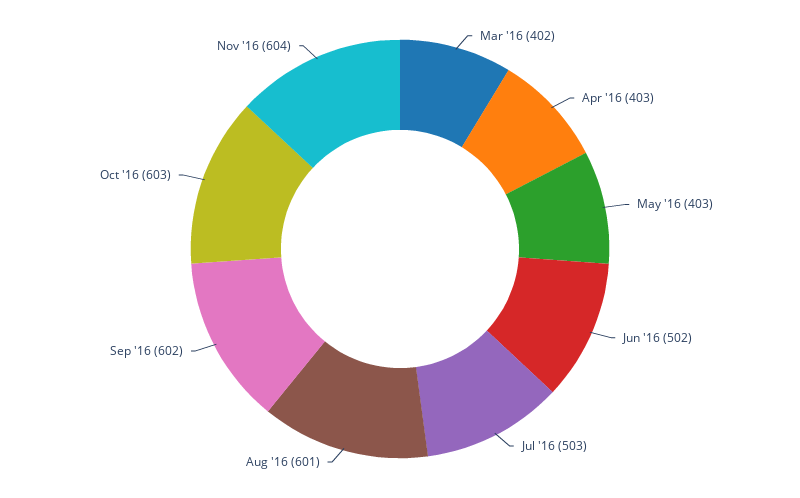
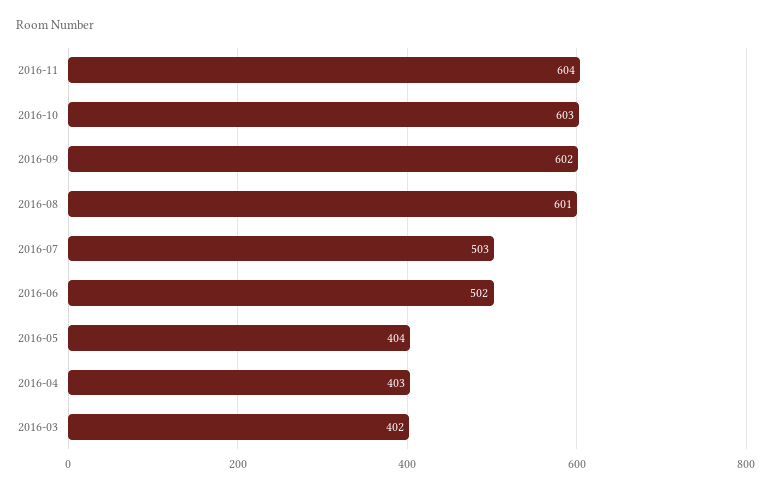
May '16: 403 -> 404

